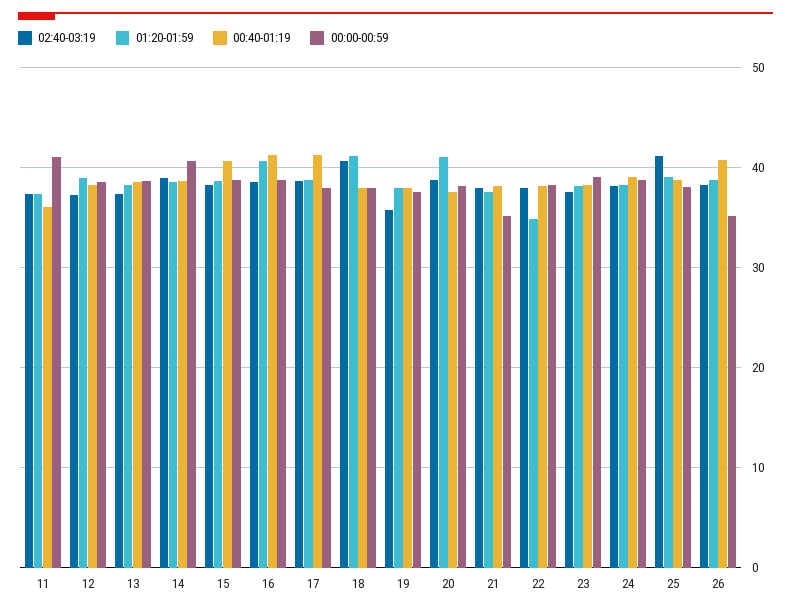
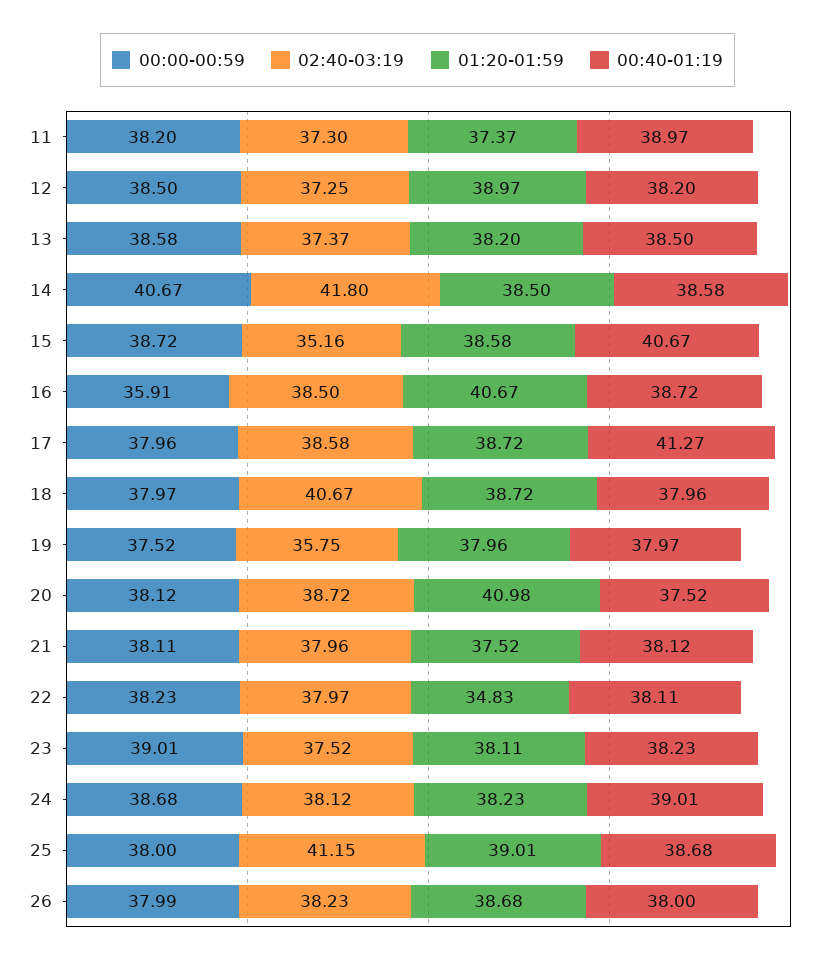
00:40-01:19, 11: 36 -> 38.97
00:00-00:59, 11: 41 -> 38.2
02:40-03:19, 14: 39 -> 41.8
02:40-03:19, 15: 38 -> 35.16
00:40-01:19, 16: 41 -> 38.72
00:00-00:59, 16: 39 -> 35.91
01:20-01:59, 18: 41 -> 38.72
00:00-00:59, 21: 35 -> 38.11
00:40-01:19, 26: 41 -> 38
00:00-00:59, 26: 35 -> 37.99

